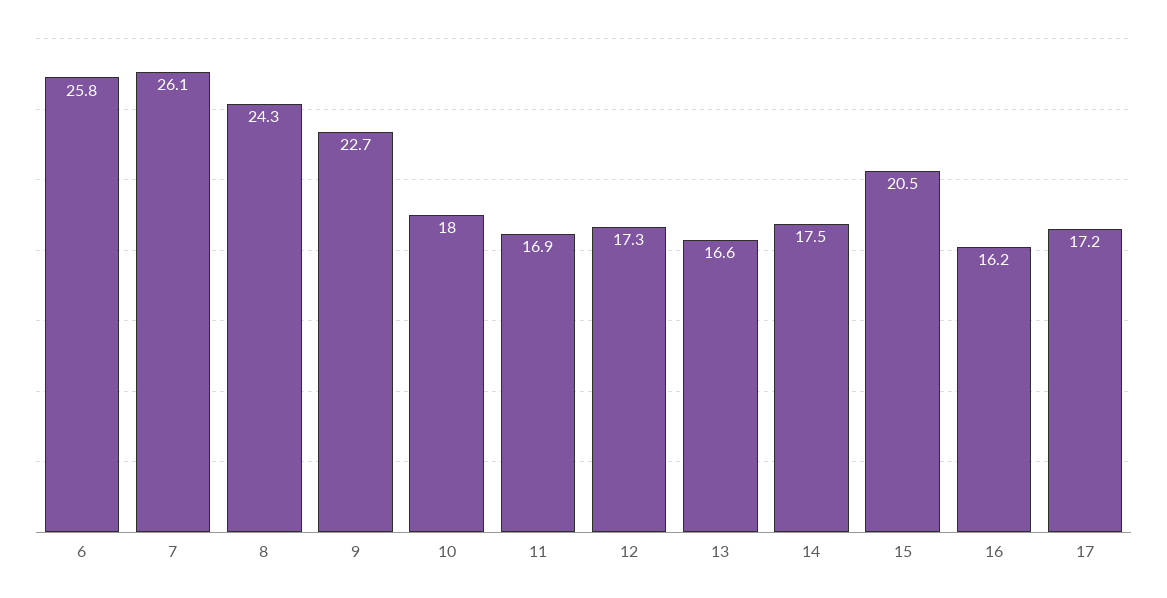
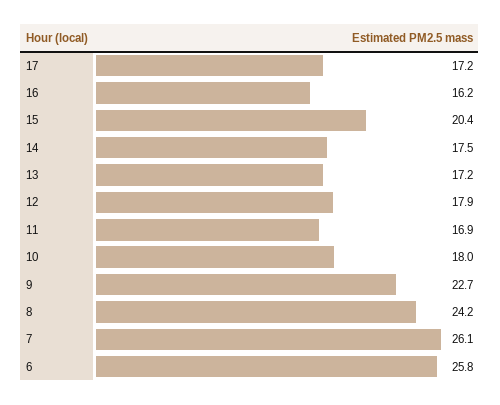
8: 24.3 -> 24.2
12: 17.3 -> 17.9
13: 16.6 -> 17.2
15: 20.5 -> 20.4

